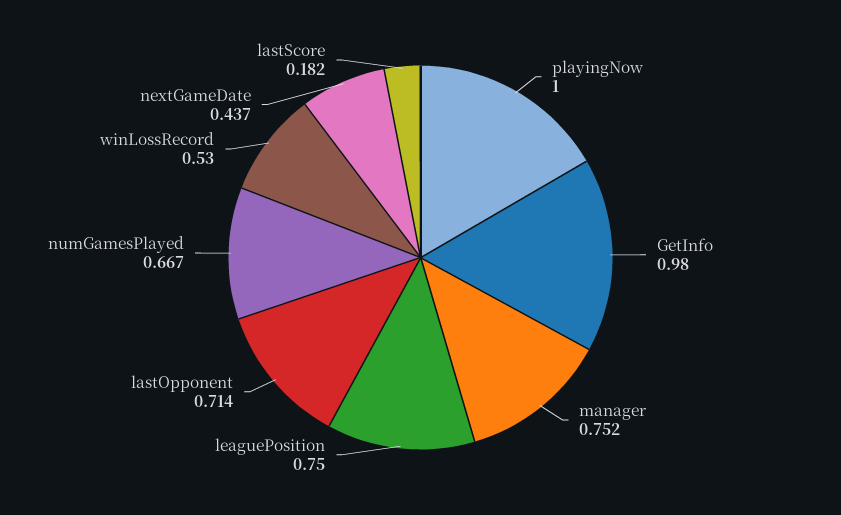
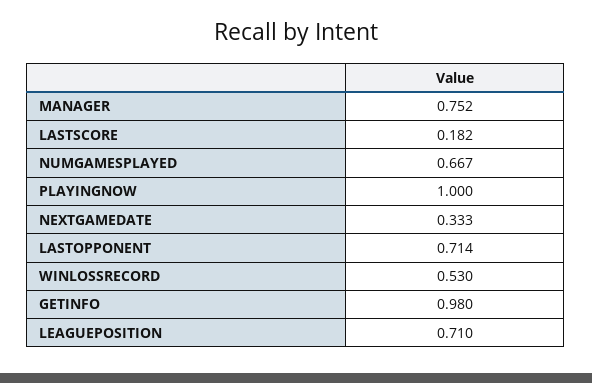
leaguePosition: 0.75 -> 0.71
nextGameDate: 0.437 -> 0.333

